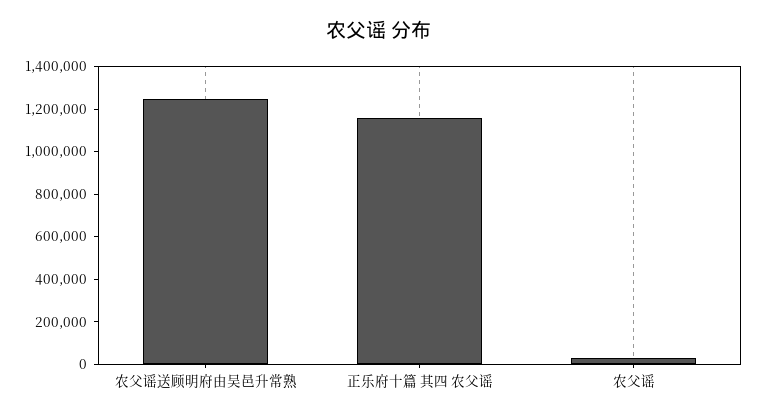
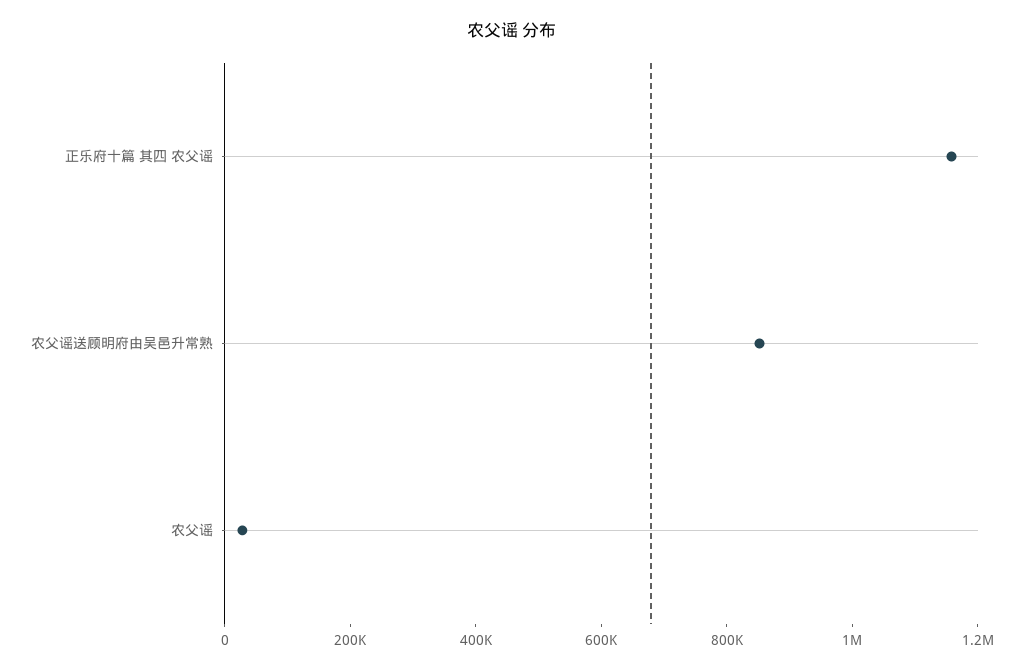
农父谣送顾明府由吴邑升常熟: 1250000 -> 850000

